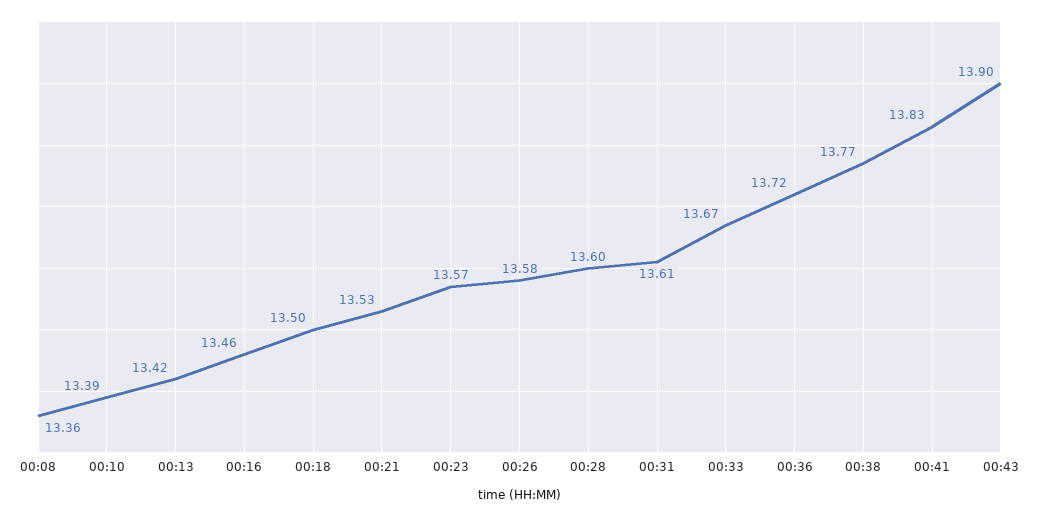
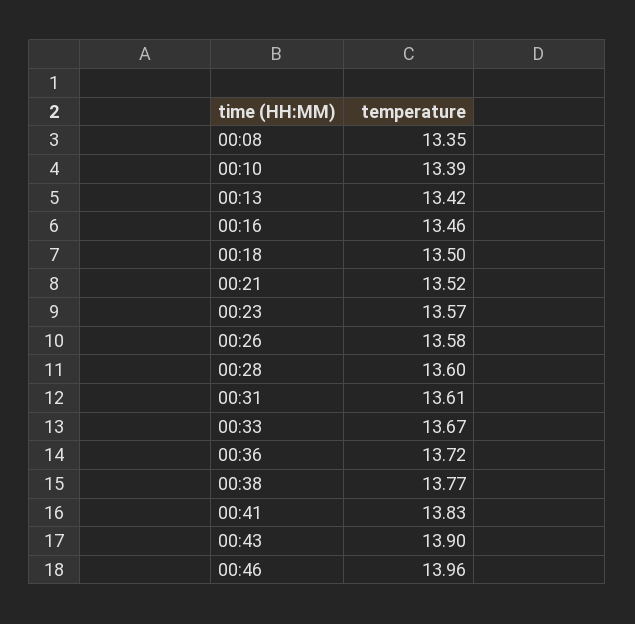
00:08: 13.36 -> 13.35
00:21: 13.53 -> 13.52
00:46: none -> 13.96

